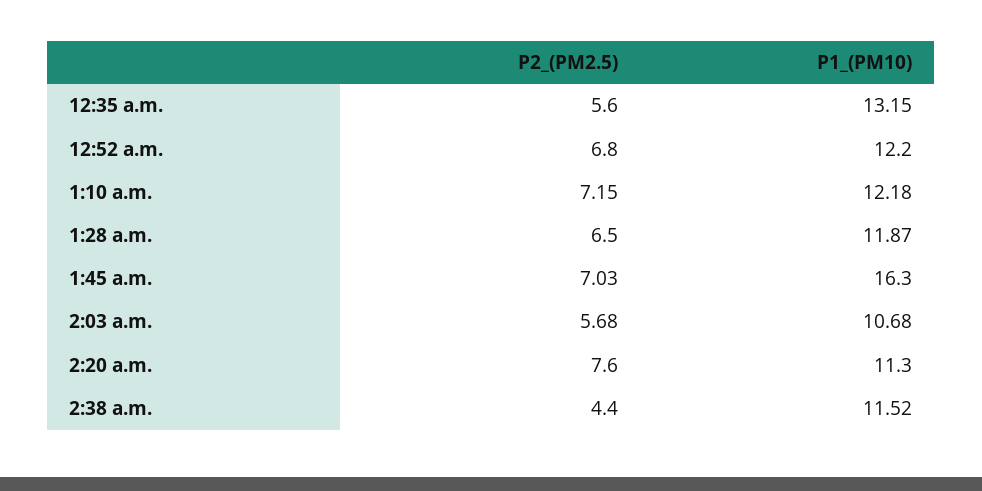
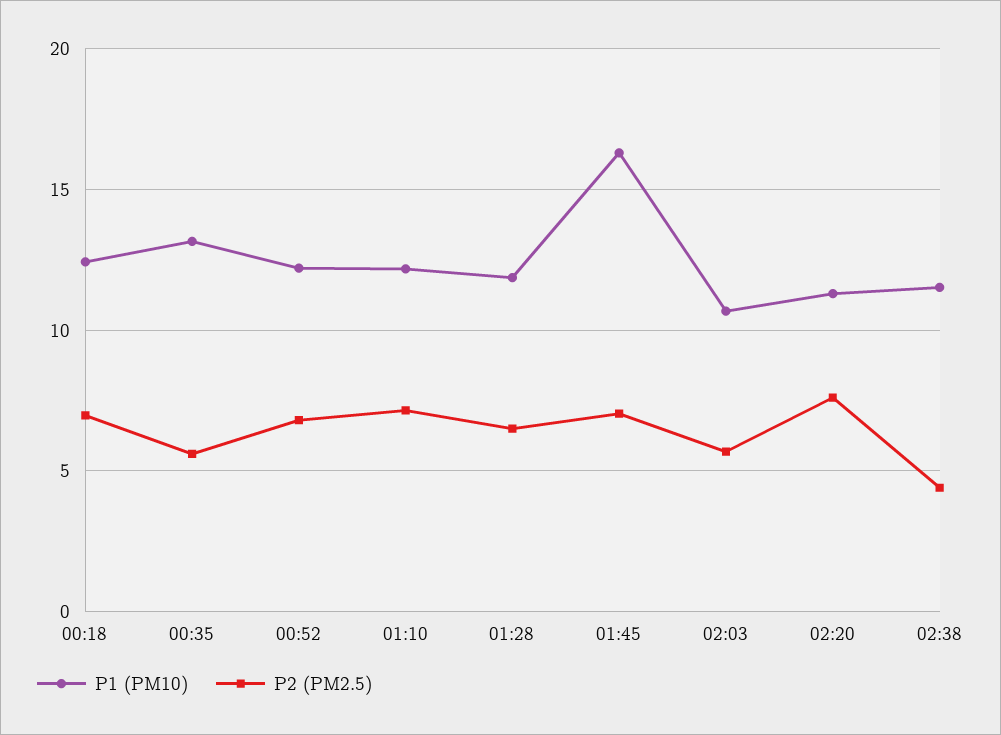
P1_(PM10), 00:18: none -> 12.5
P2_(PM2.5), 00:18: none -> 7

